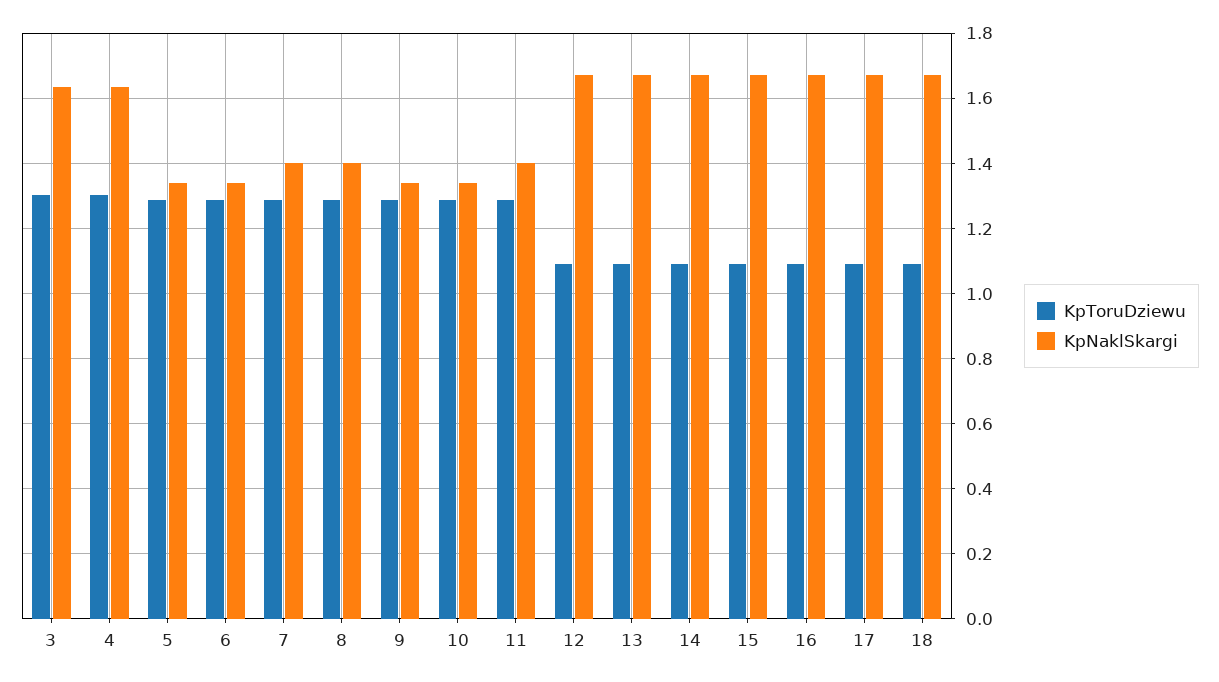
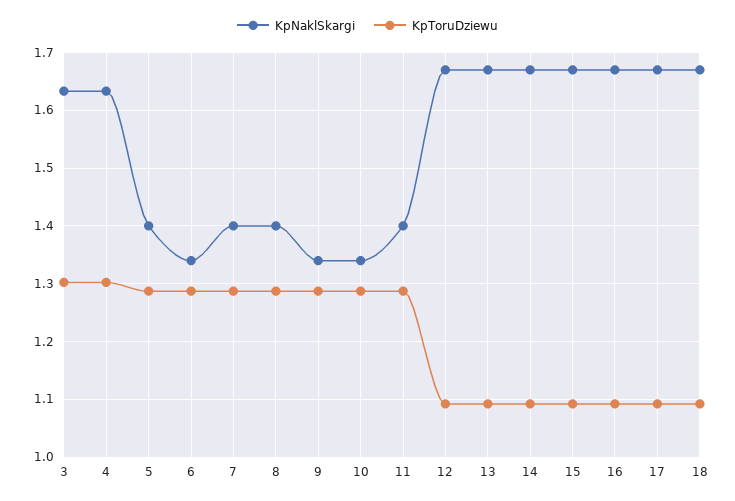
KpNaklSkargi, 5: 1.34 -> 1.4

